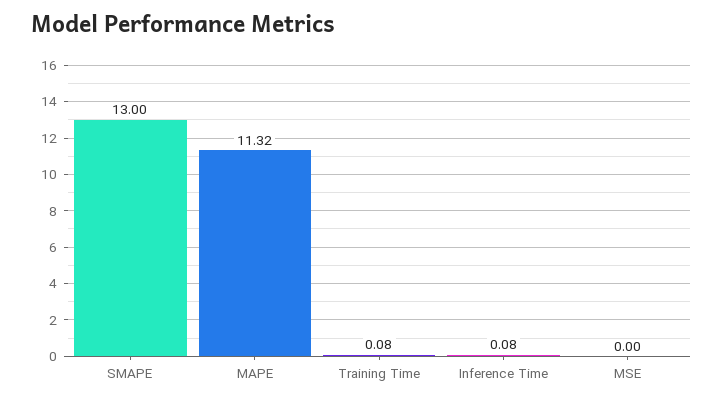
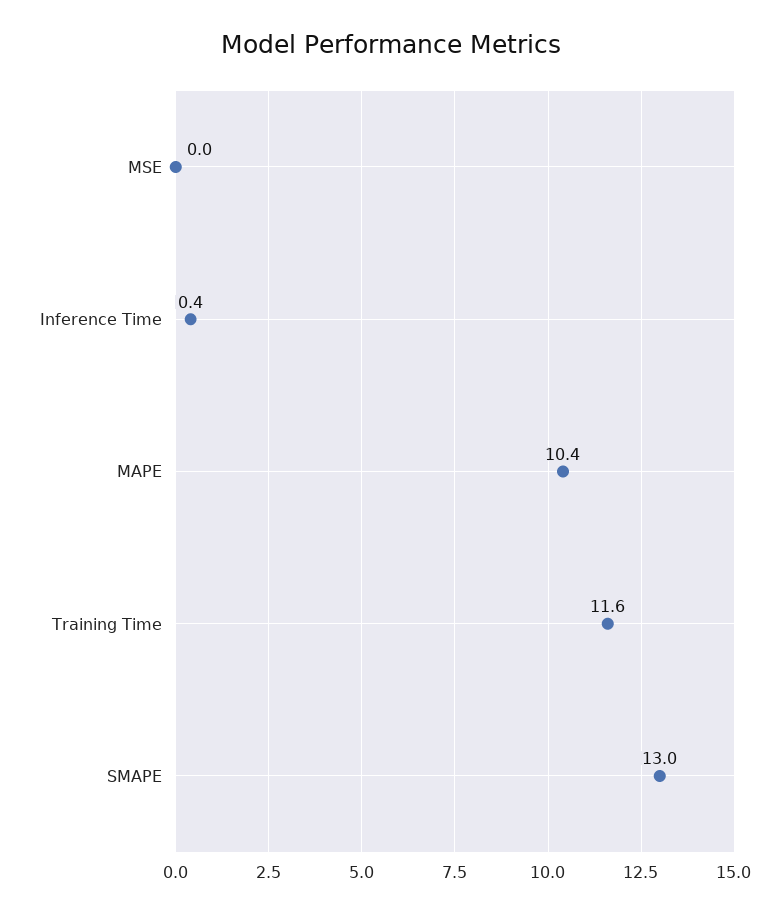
MAPE: 11.32 -> 10.4
Training Time: 0.08 -> 11.6
Inference Time: 0.08 -> 0.4

